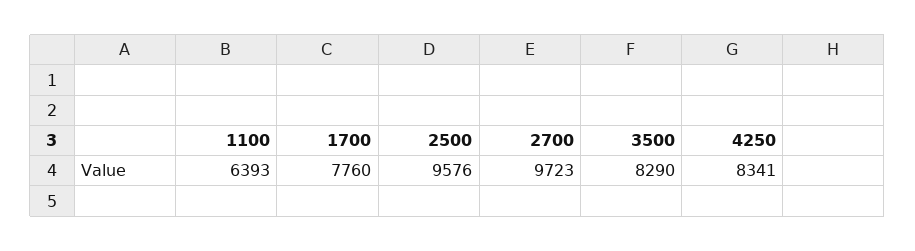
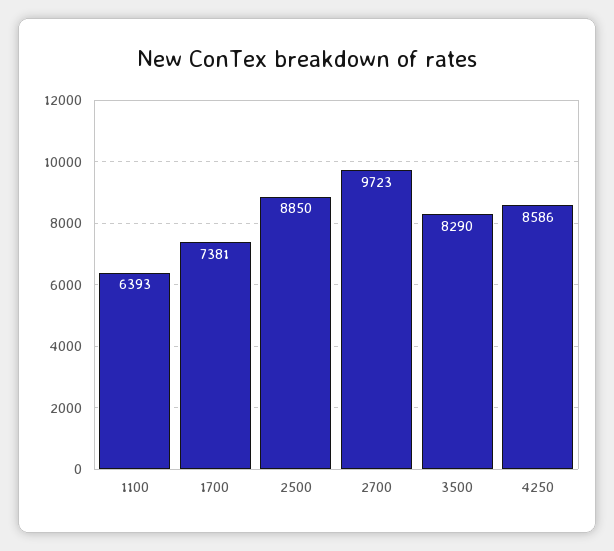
1700: 7760 -> 7381
2500: 9576 -> 8850
4250: 8341 -> 8586

